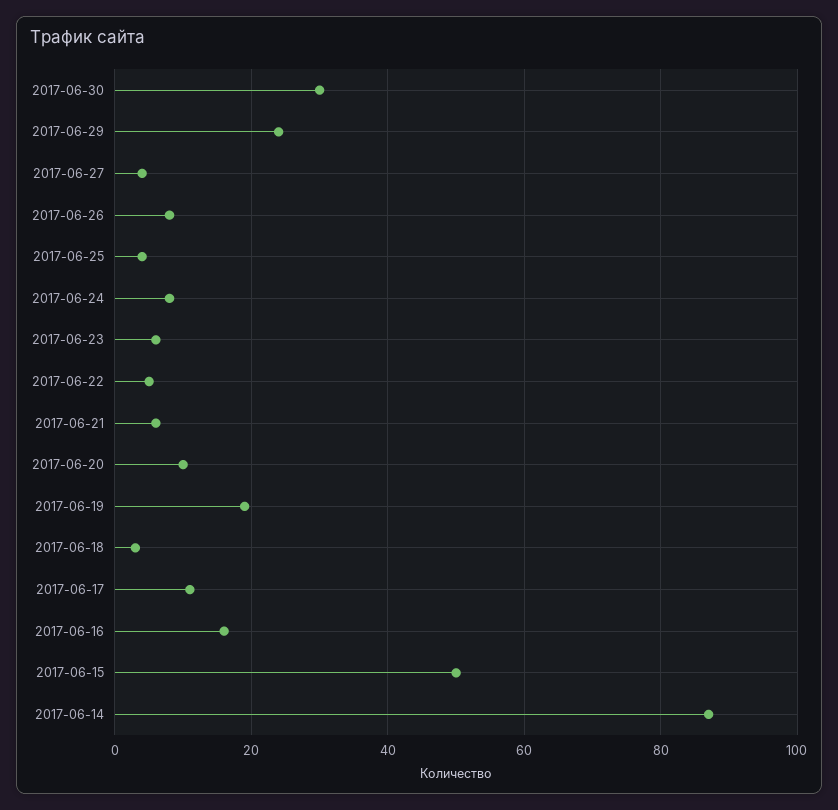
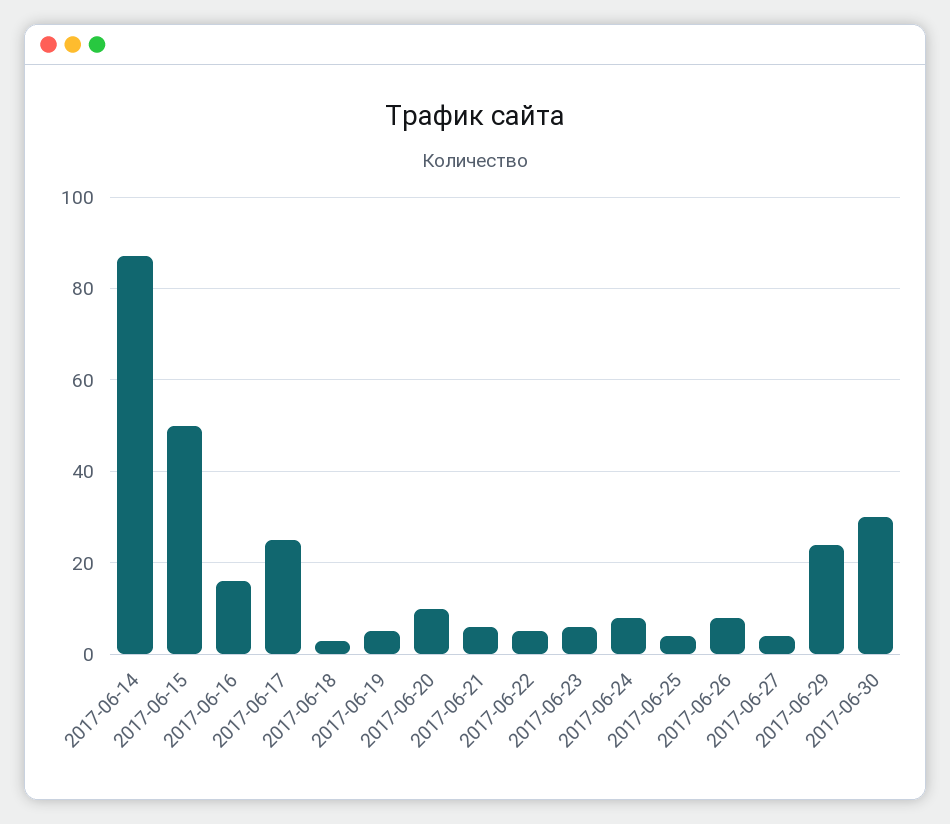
2017-06-19: 20 -> 5
2017-06-17: 10 -> 25

